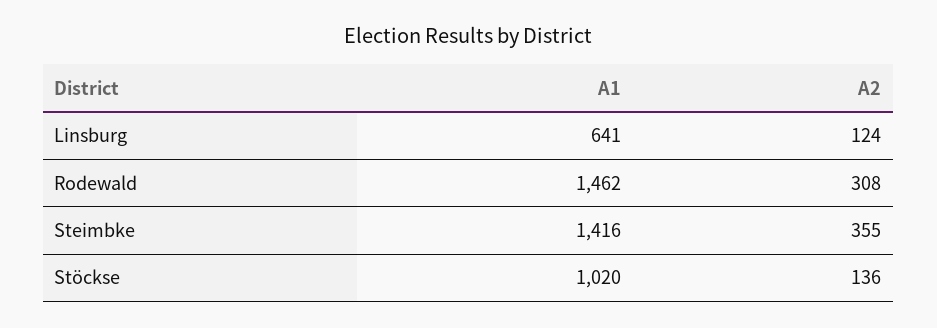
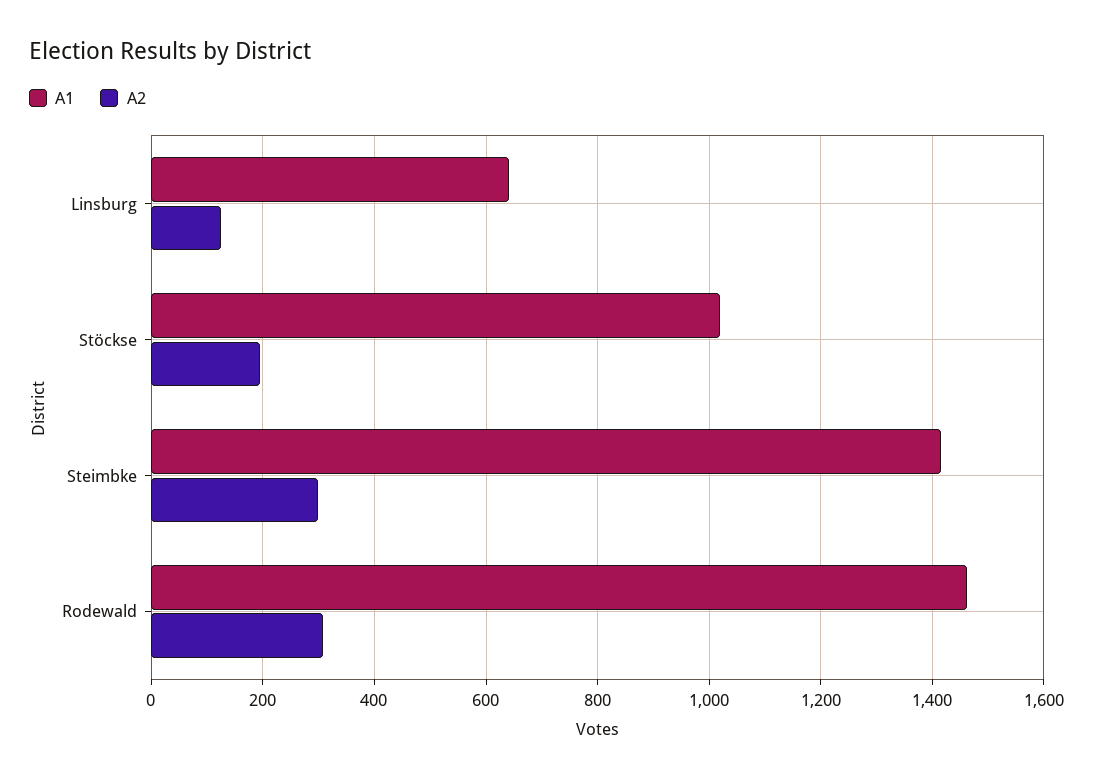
A2, Steimbke: 355 -> 300
A2, Stöckse: 136 -> 200

